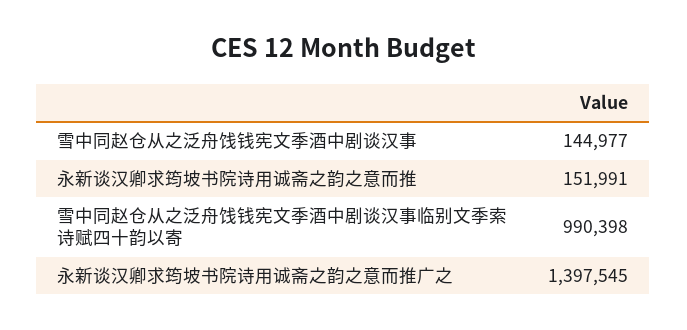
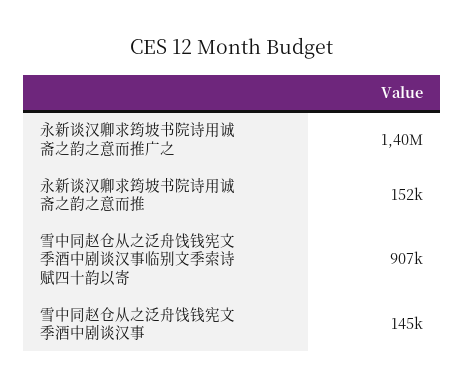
雪中同赵仓从之泛舟饯钱宪文季酒中剧谈汉事临别文季索诗赋四十韵以寄: 990398 -> 907000

